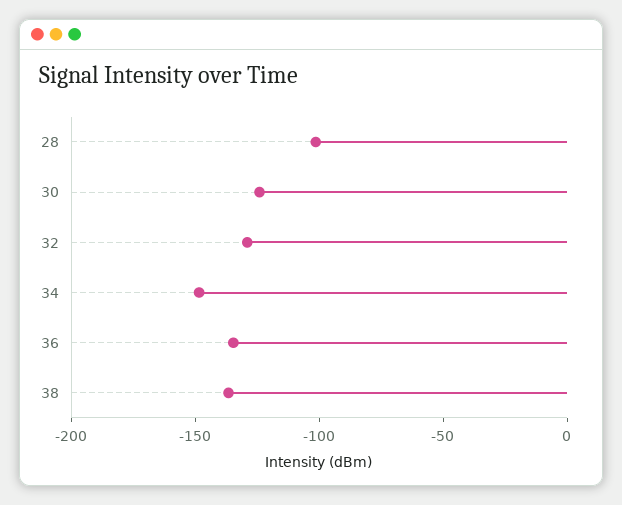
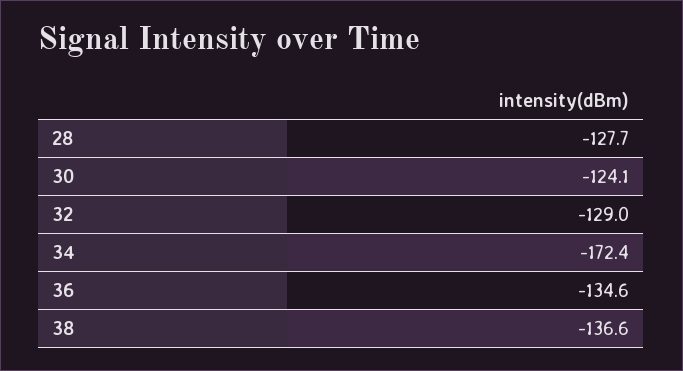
28: -100 -> -127.7
34: -150 -> -172.4

